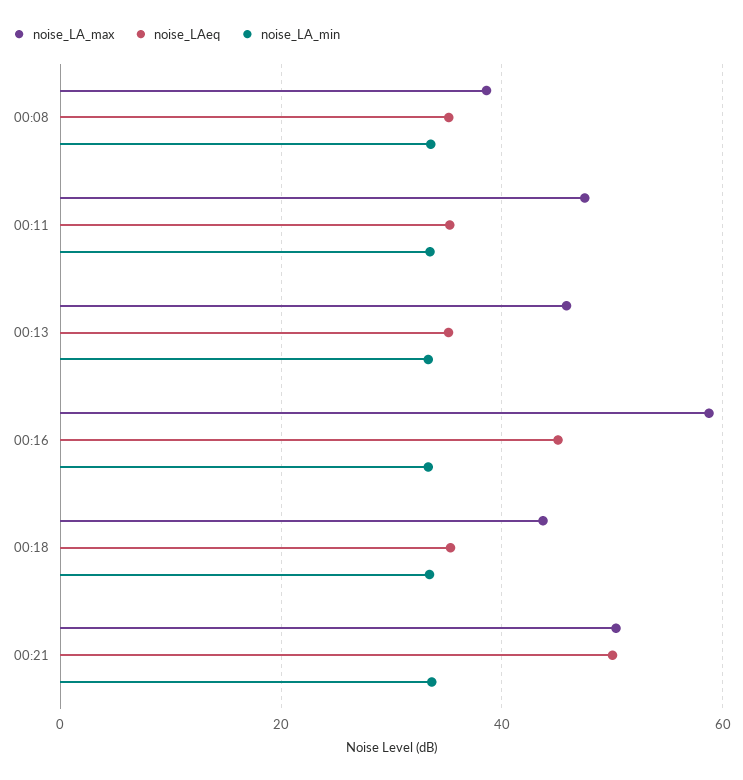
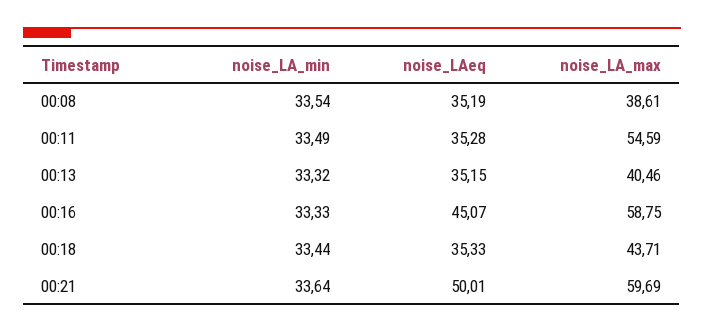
noise_LA_max, 00:11: 48 -> 54.59
noise_LA_max, 00:13: 46 -> 40.46
noise_LA_max, 00:21: 50 -> 59.69

